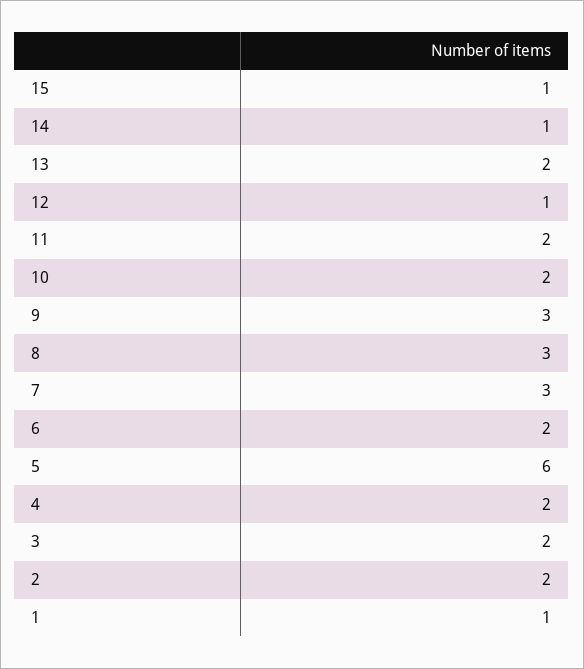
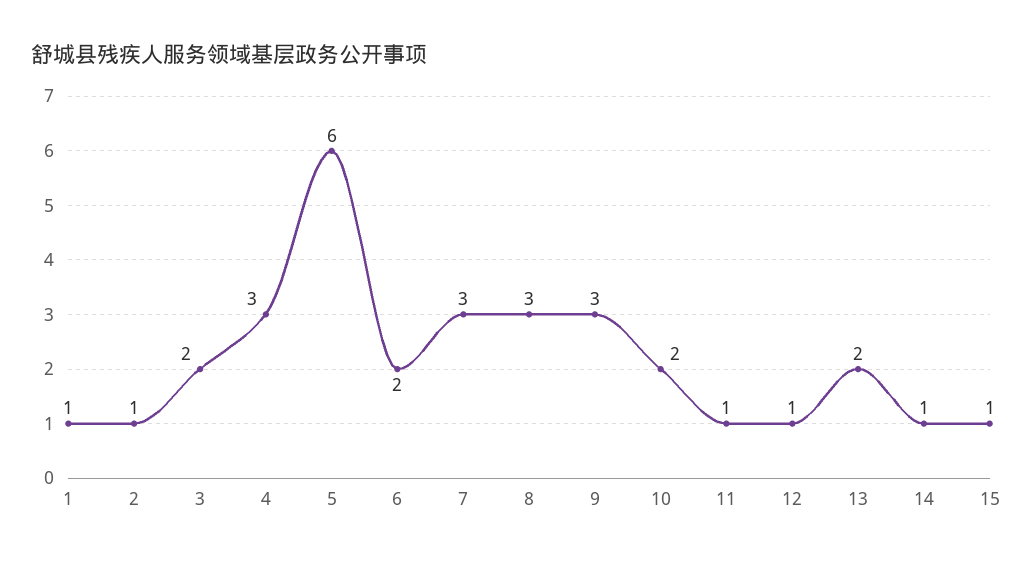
11: 2 -> 1
4: 2 -> 3
2: 2 -> 1

